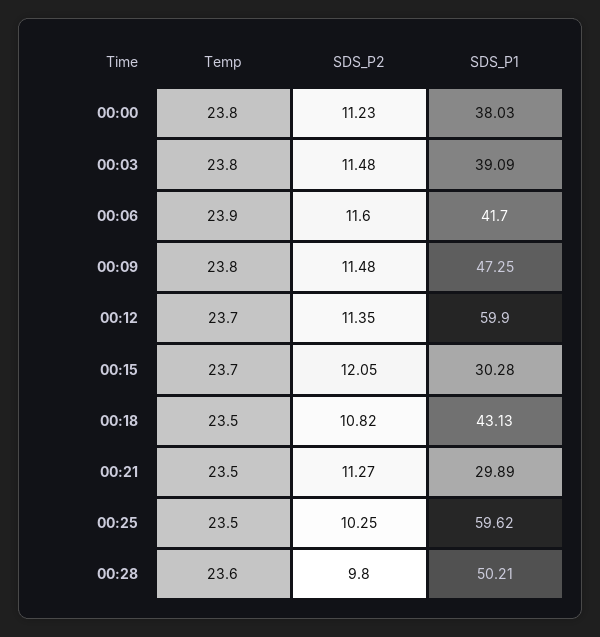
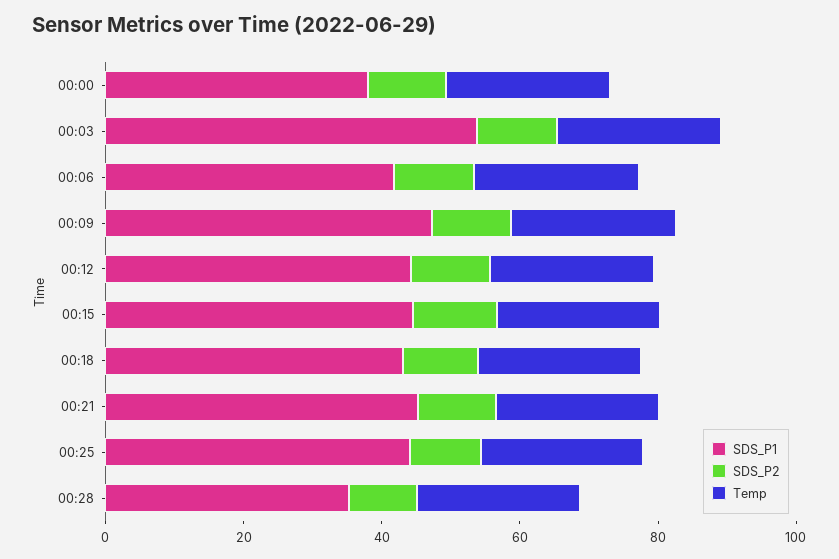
SDS_P1, 00:03: 39.09 -> 55
SDS_P1, 00:12: 59.9 -> 45
SDS_P1, 00:15: 30.28 -> 45
SDS_P1, 00:21: 29.89 -> 45
SDS_P1, 00:25: 59.62 -> 45
SDS_P1, 00:28: 50.21 -> 35

